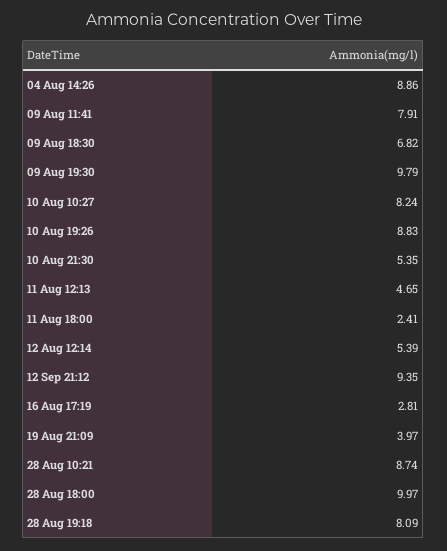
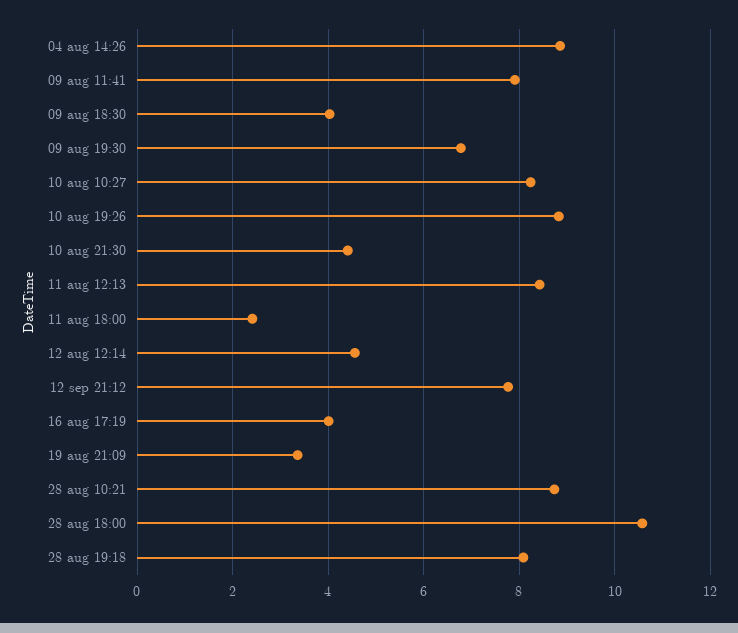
09 Aug 18:30: 6.82 -> 4
09 Aug 19:30: 9.79 -> 6.8
10 Aug 21:30: 5.35 -> 4.4
11 Aug 12:13: 4.65 -> 8.4
12 Aug 12:14: 5.39 -> 4.6
12 Sep 21:12: 9.35 -> 7.8
16 Aug 17:19: 2.81 -> 4
19 Aug 21:09: 3.97 -> 3.4
28 Aug 18:00: 9.97 -> 10.6

